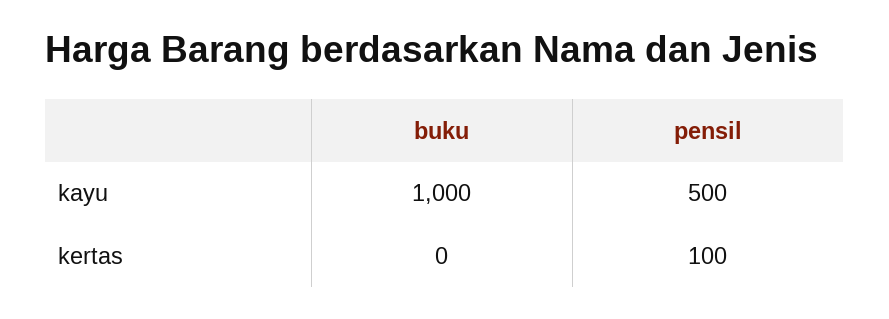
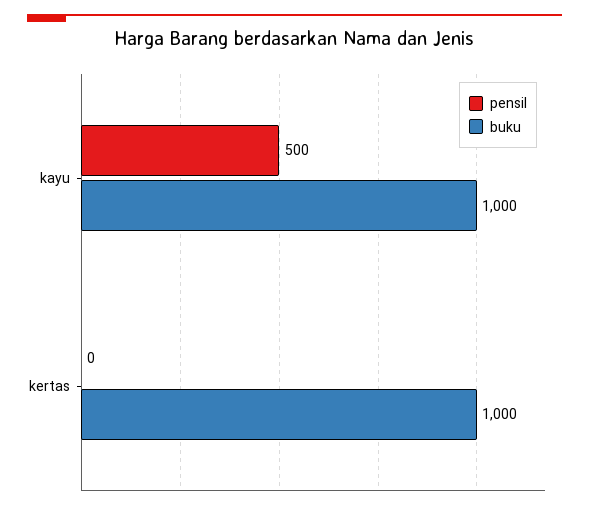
buku, kertas: 0 -> 1000
pensil, kertas: 100 -> 0

